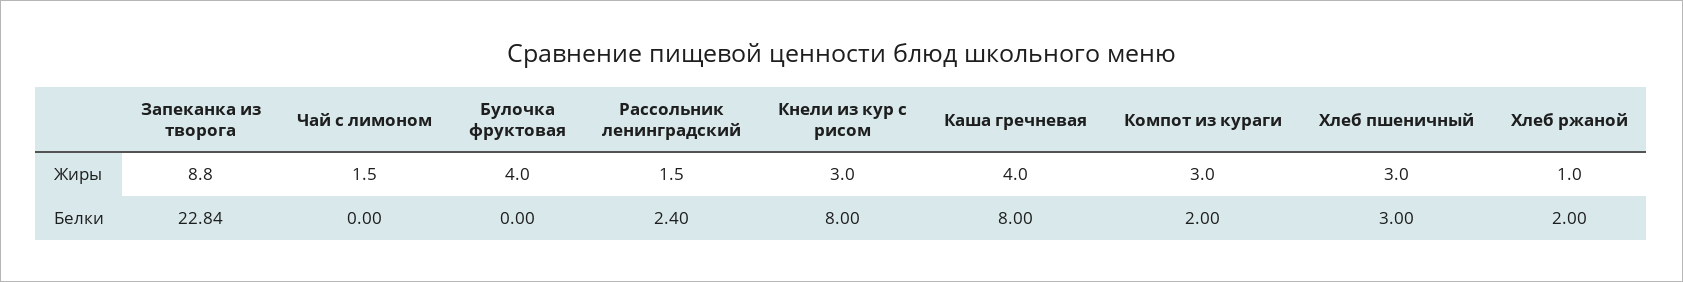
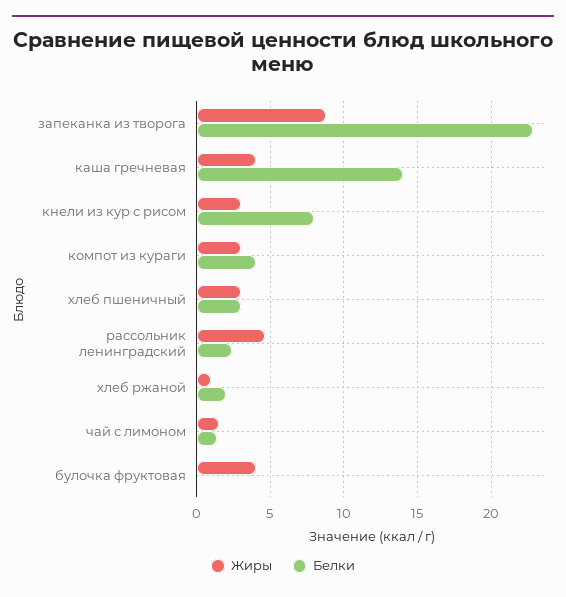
Жиры, Рассольник ленинградский: 1.5 -> 4.5
Белки, Чай с лимоном: 0 -> 1.5
Белки, Каша гречневая: 8 -> 14
Белки, Компот из кураги: 2 -> 4

